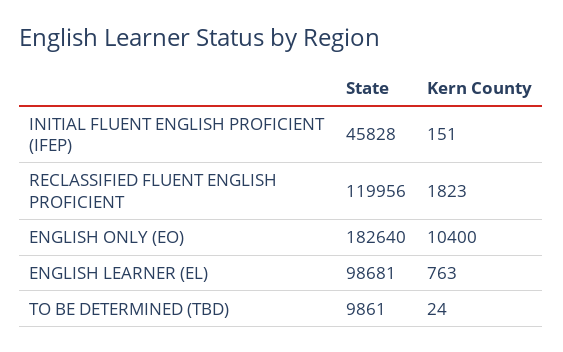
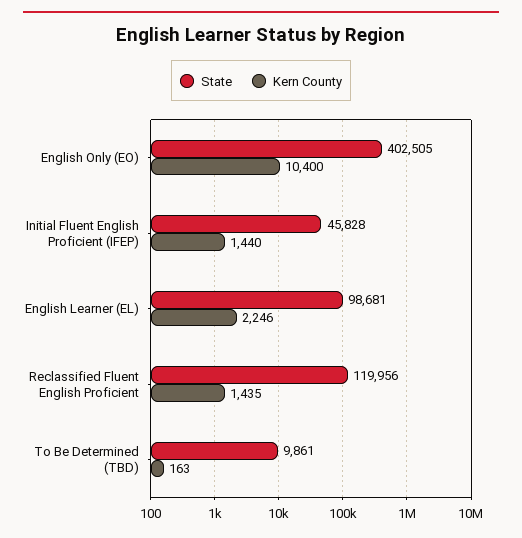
Kern County, INITIAL FLUENT ENGLISH PROFICIENT (IFEP): 151 -> 1440
Kern County, RECLASSIFIED FLUENT ENGLISH PROFICIENT: 1823 -> 1435
State, ENGLISH ONLY (EO): 182640 -> 402505
Kern County, ENGLISH LEARNER (EL): 763 -> 2246
Kern County, TO BE DETERMINED (TBD): 24 -> 163

